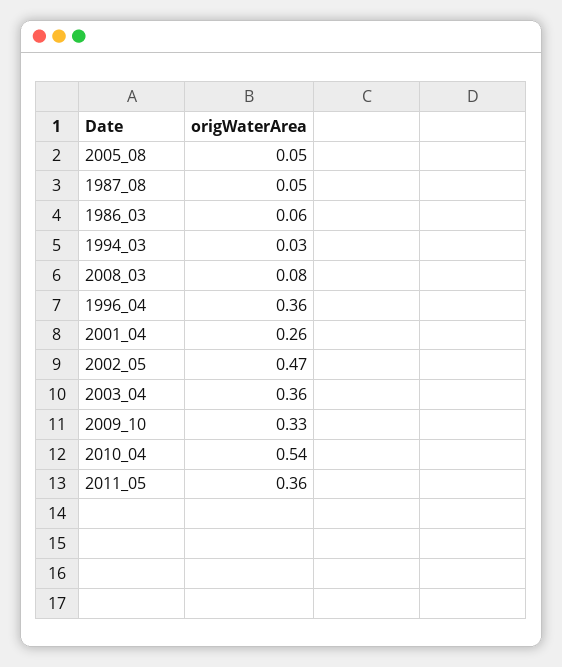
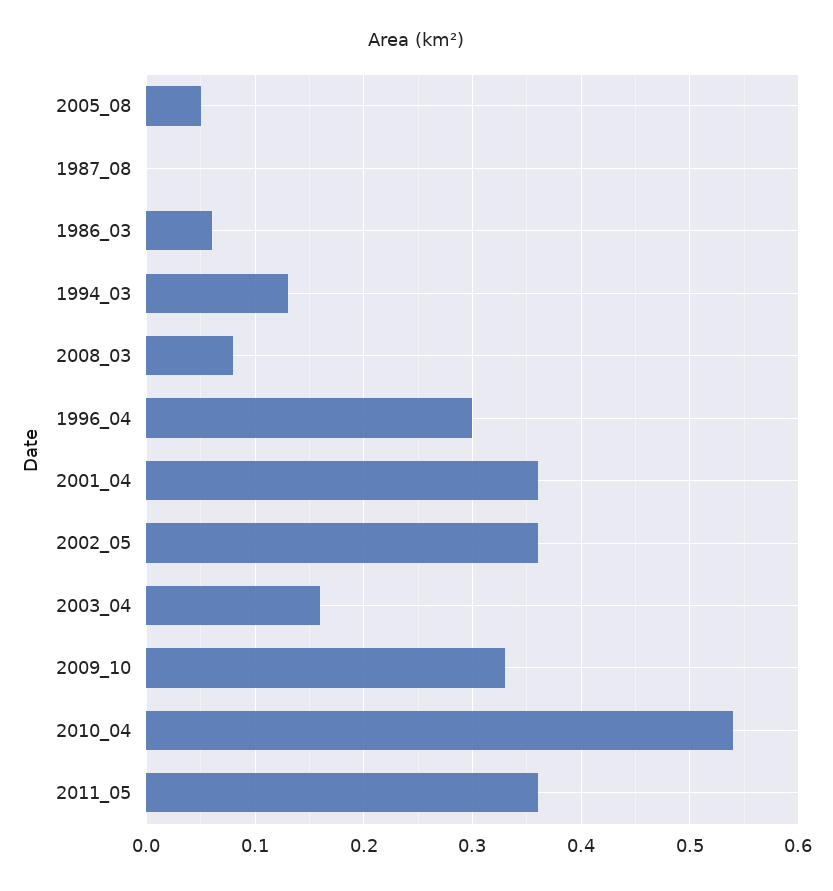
1987_08: 0.05 -> 0
1994_03: 0.03 -> 0.13
1996_04: 0.36 -> 0.3
2001_04: 0.26 -> 0.36
2002_05: 0.47 -> 0.36
2003_04: 0.36 -> 0.16

